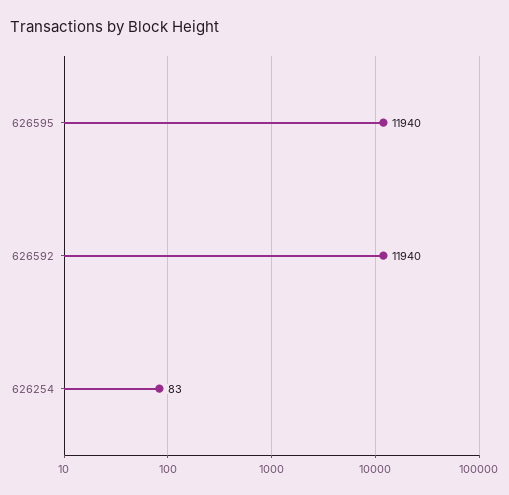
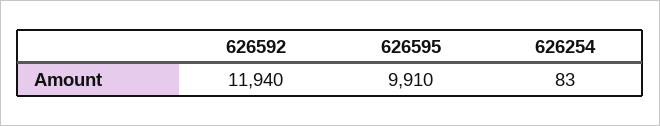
626595: 11940 -> 9910

